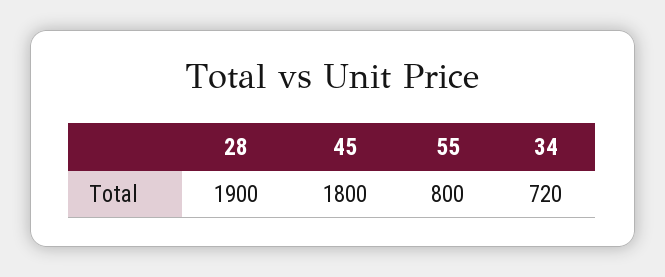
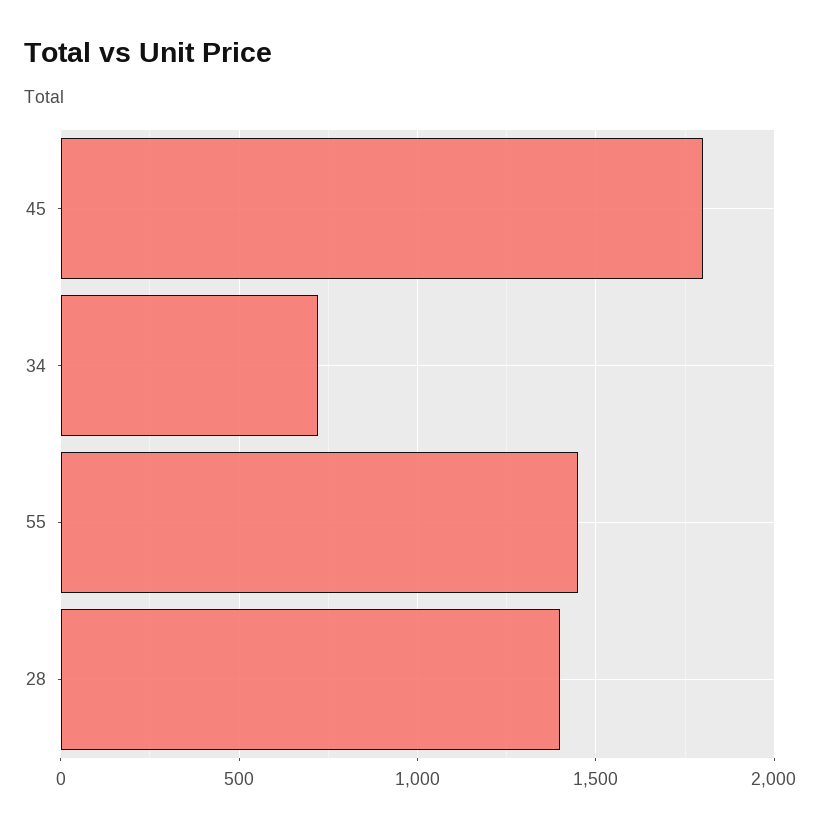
28: 1900 -> 1400
55: 800 -> 1450

